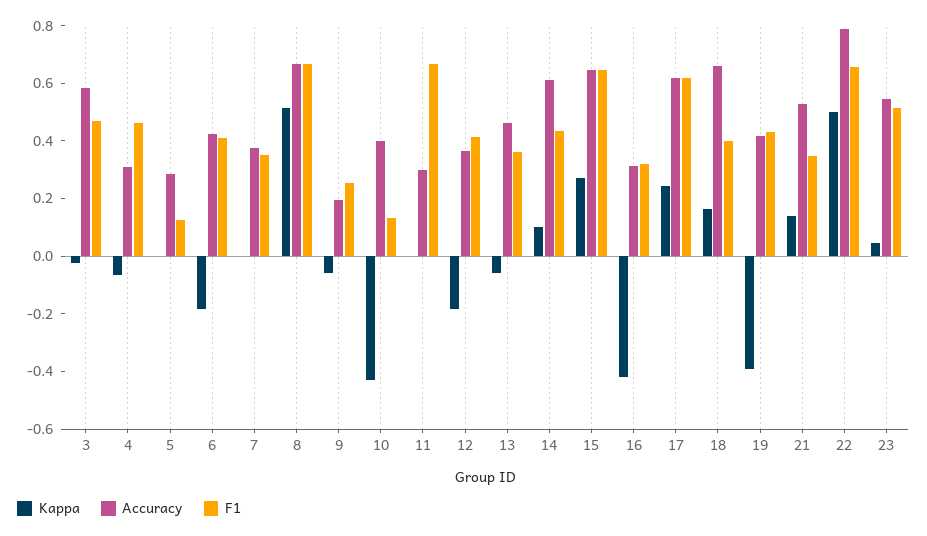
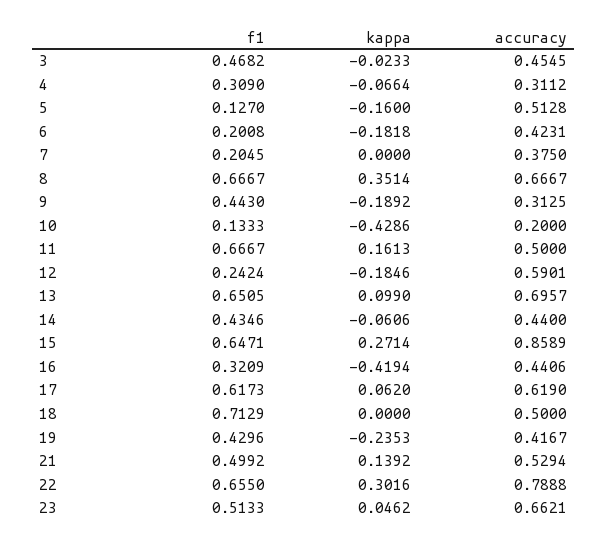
Accuracy, 3: 0.6 -> 0.4545
F1, 4: 0.45 -> 0.309
Kappa, 5: 0 -> -0.16
Accuracy, 5: 0.3 -> 0.5128
F1, 6: 0.4 -> 0.2008
F1, 7: 0.35 -> 0.2045
Kappa, 8: 0.5 -> 0.3514
Kappa, 9: -0.05 -> -0.1892
Accuracy, 9: 0.2 -> 0.3125
F1, 9: 0.25 -> 0.443
Accuracy, 10: 0.4 -> 0.2
Kappa, 11: 0 -> 0.1613
Accuracy, 11: 0.3 -> 0.5
Accuracy, 12: 0.35 -> 0.5901
F1, 12: 0.4 -> 0.2424
Kappa, 13: -0.05 -> 0.099
Accuracy, 13: 0.45 -> 0.6957
F1, 13: 0.35 -> 0.6505
Kappa, 14: 0.1 -> -0.0606
Accuracy, 14: 0.6 -> 0.44
Accuracy, 15: 0.65 -> 0.8589
Accuracy, 16: 0.3 -> 0.4406
Kappa, 17: 0.25 -> 0.062
Kappa, 18: 0.15 -> 0
Accuracy, 18: 0.65 -> 0.5
F1, 18: 0.4 -> 0.7129
Kappa, 19: -0.4 -> -0.2353
F1, 21: 0.35 -> 0.4992
Kappa, 22: 0.5 -> 0.3016
Accuracy, 23: 0.55 -> 0.6621

